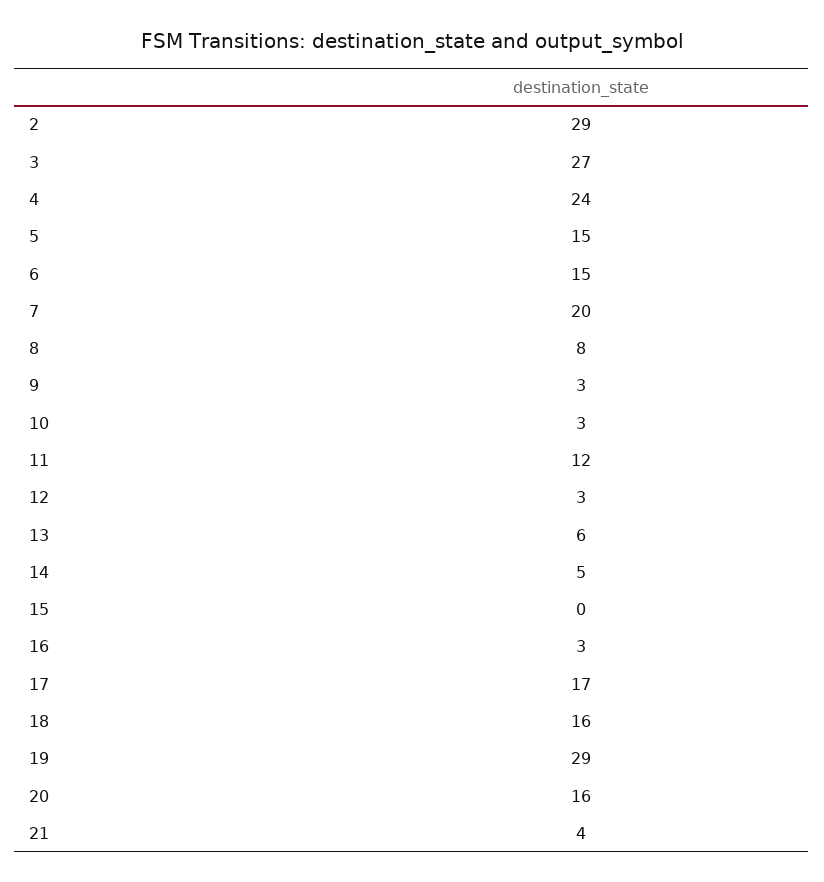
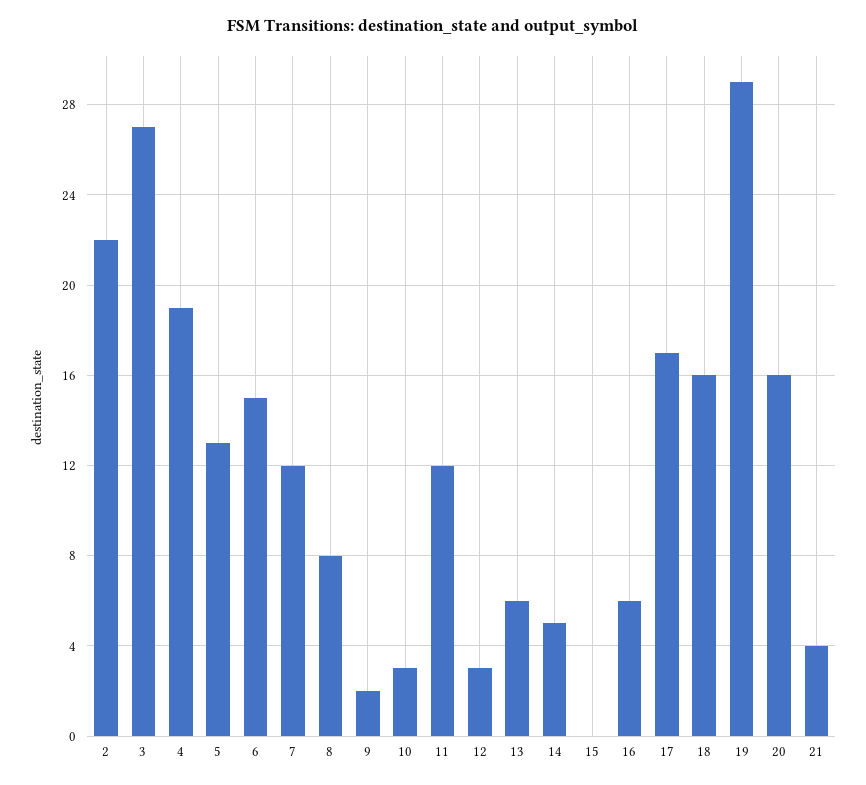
2: 29 -> 22
4: 24 -> 19
5: 15 -> 13
7: 20 -> 12
9: 3 -> 2
16: 3 -> 6

